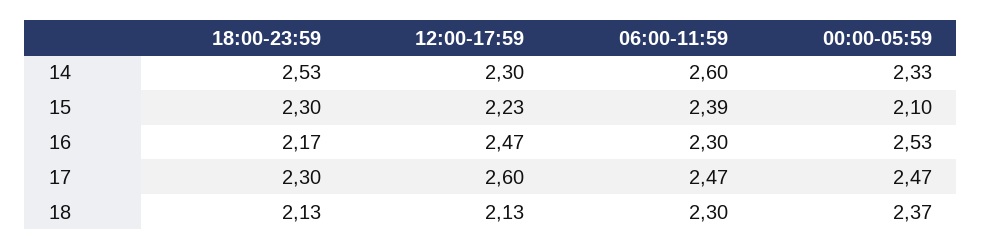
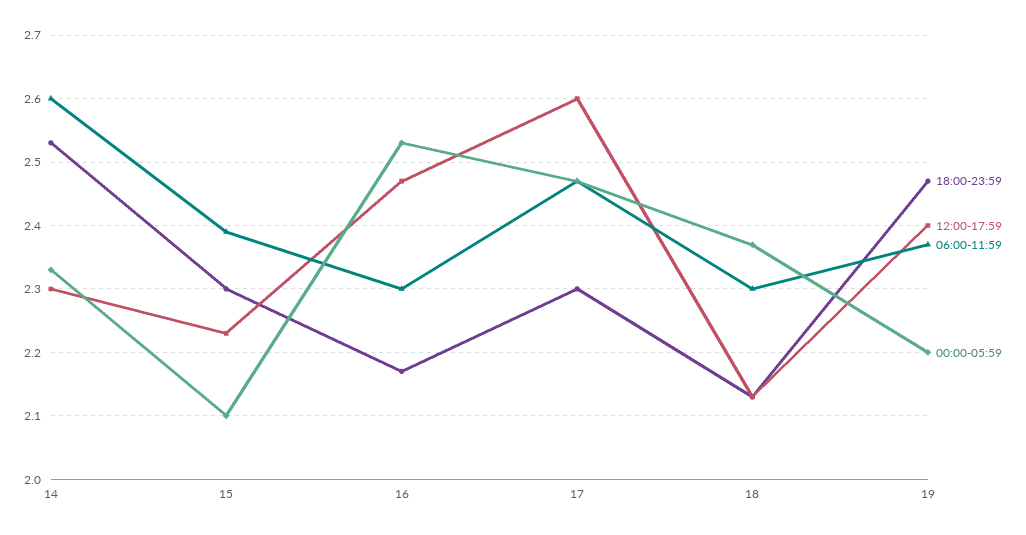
18:00-23:59, 19: none -> 2.47
12:00-17:59, 19: none -> 2.4
06:00-11:59, 19: none -> 2.37
00:00-05:59, 19: none -> 2.2

